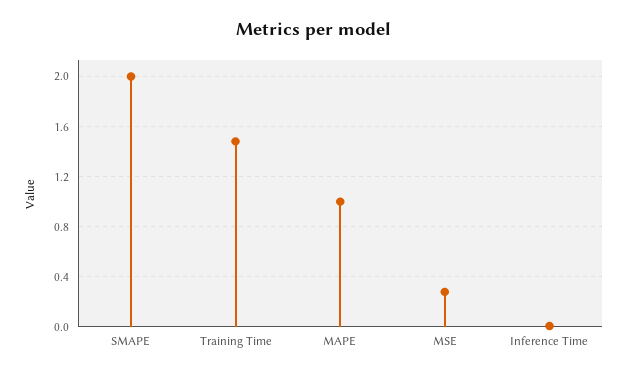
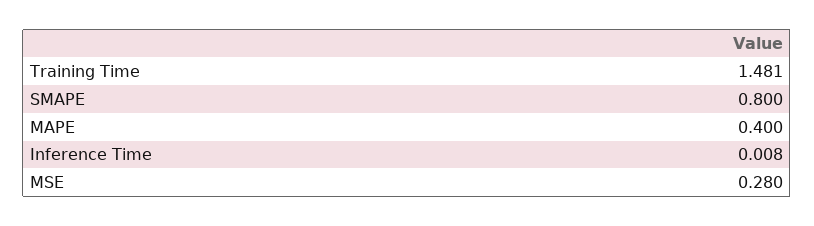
SMAPE: 2 -> 0.8
MAPE: 1 -> 0.4

